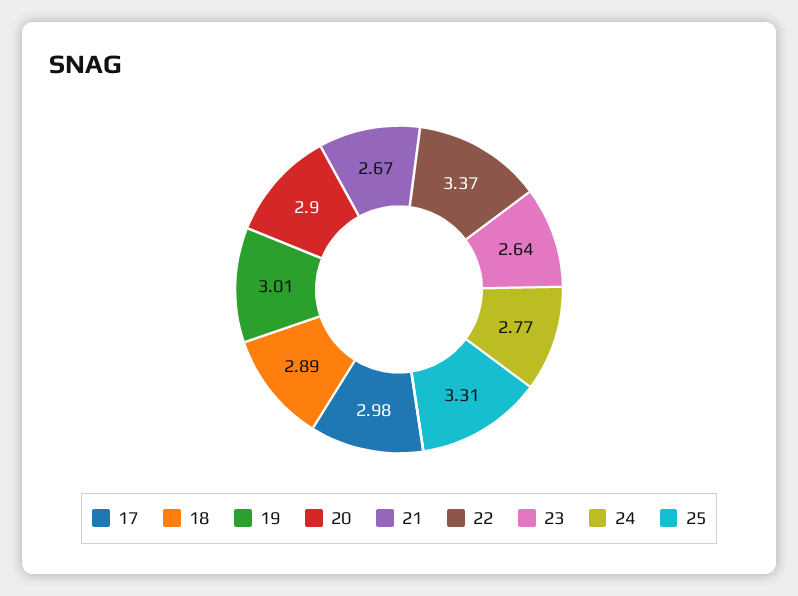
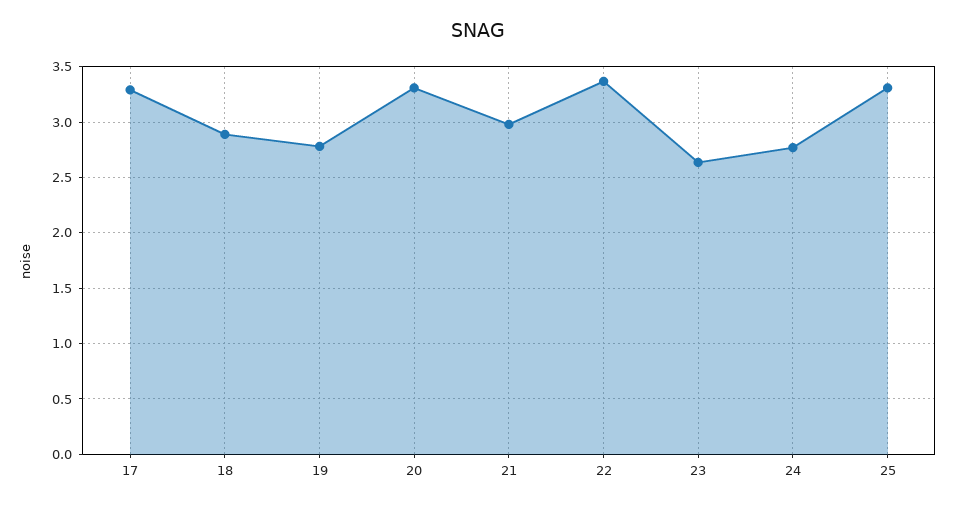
17: 2.98 -> 3.3
19: 3.01 -> 2.8
20: 2.9 -> 3.3
21: 2.67 -> 3

